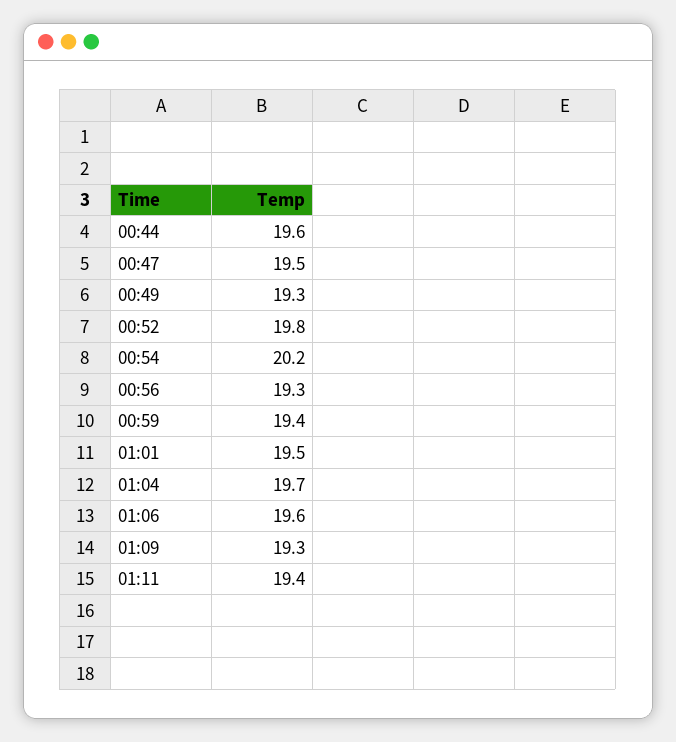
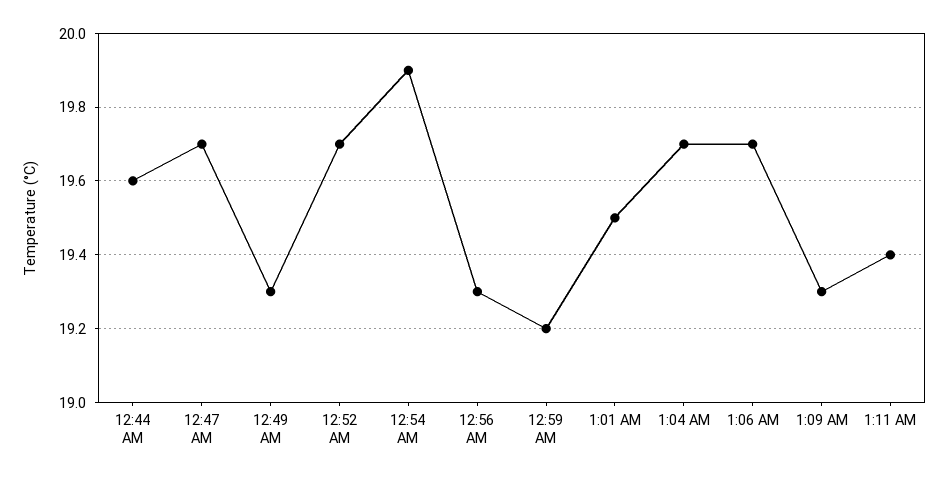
00:47: 19.5 -> 19.7
00:52: 19.8 -> 19.7
00:54: 20.2 -> 19.9
00:59: 19.4 -> 19.2
01:06: 19.6 -> 19.7

